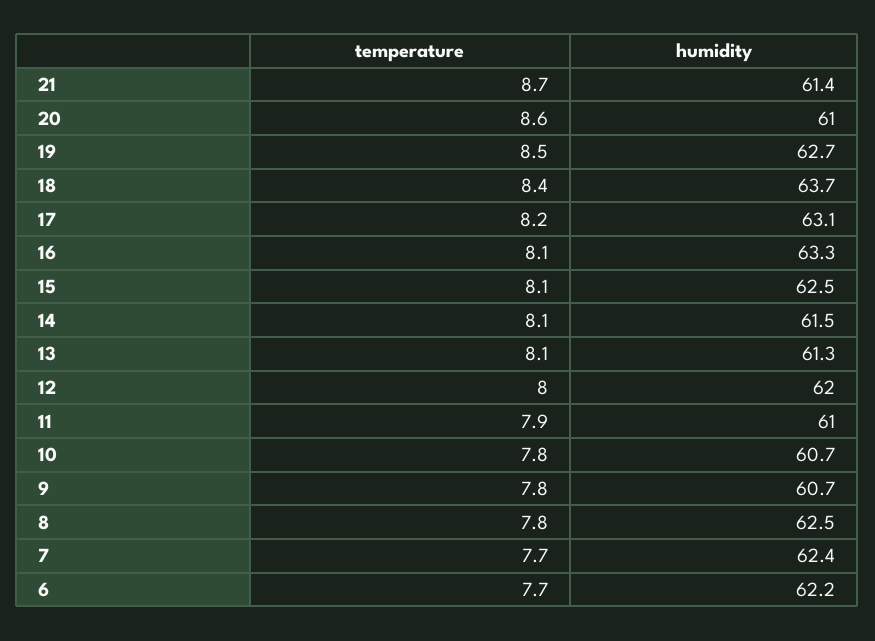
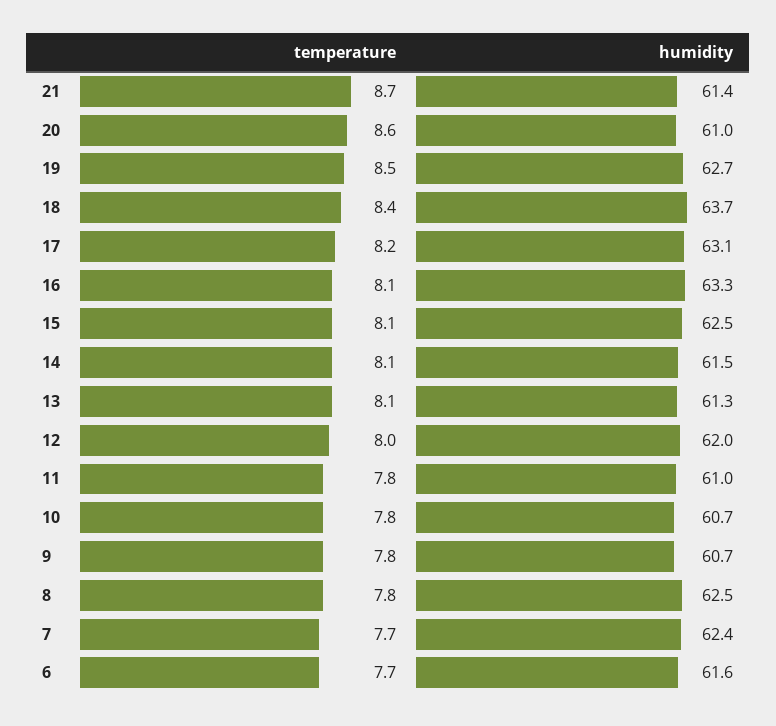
temperature, 11: 7.9 -> 7.8
humidity, 6: 62.2 -> 61.6

